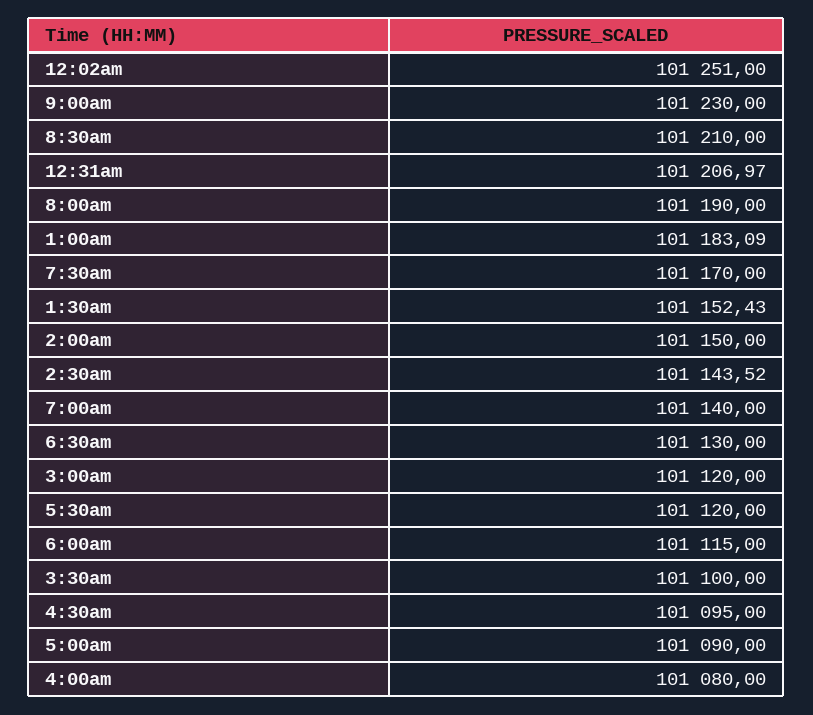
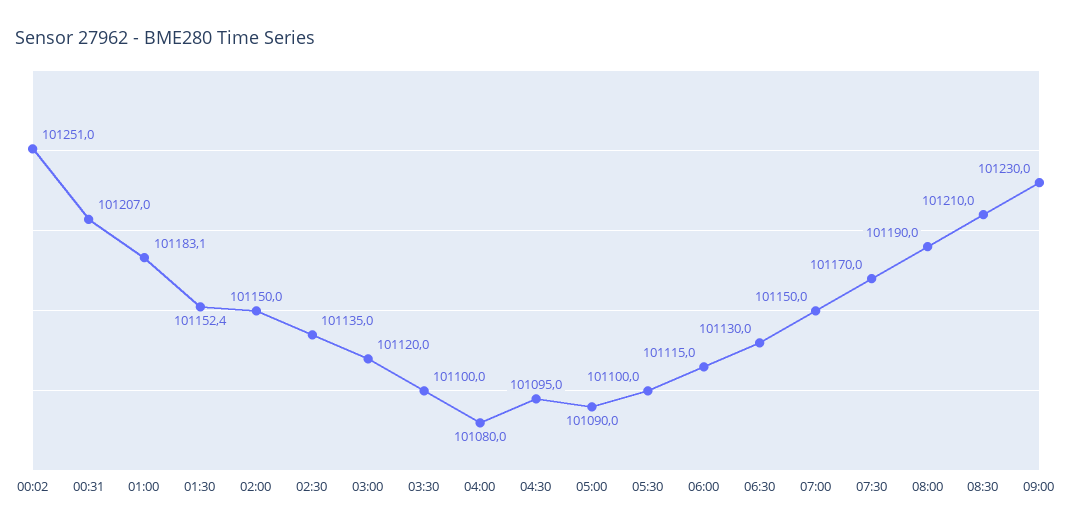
2:30am: 101143.52 -> 101135
7:00am: 101140 -> 101150
5:30am: 101120 -> 101100

